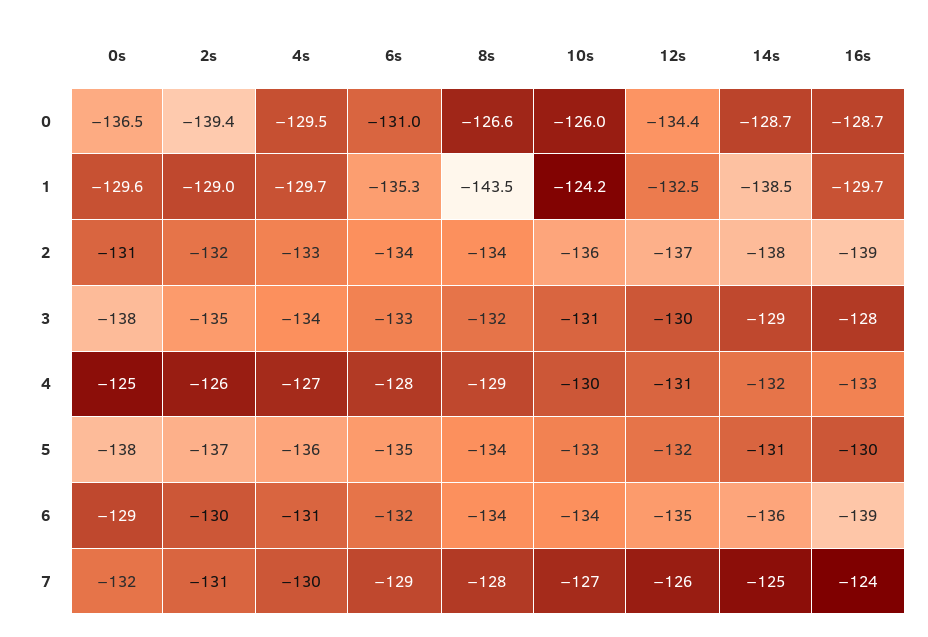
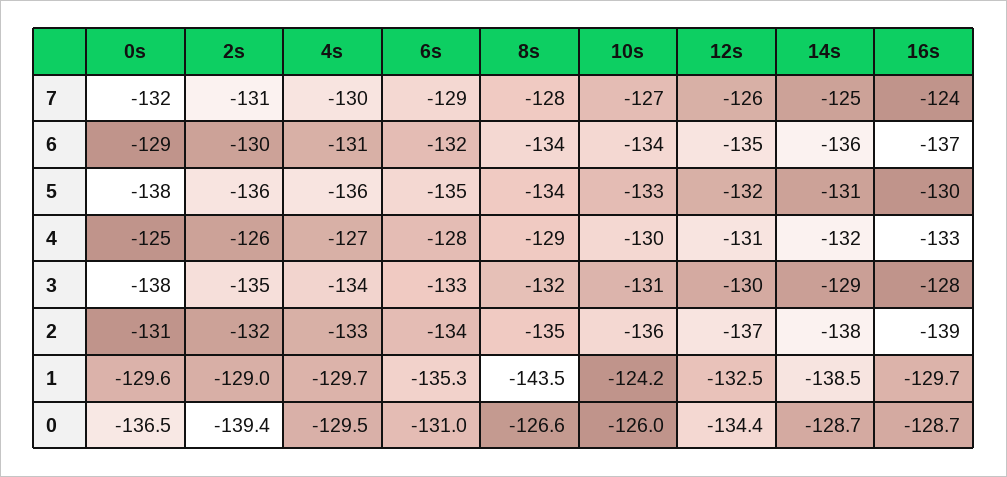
8s, 2: -134 -> -135
2s, 5: -137 -> -136
16s, 6: -139 -> -137

